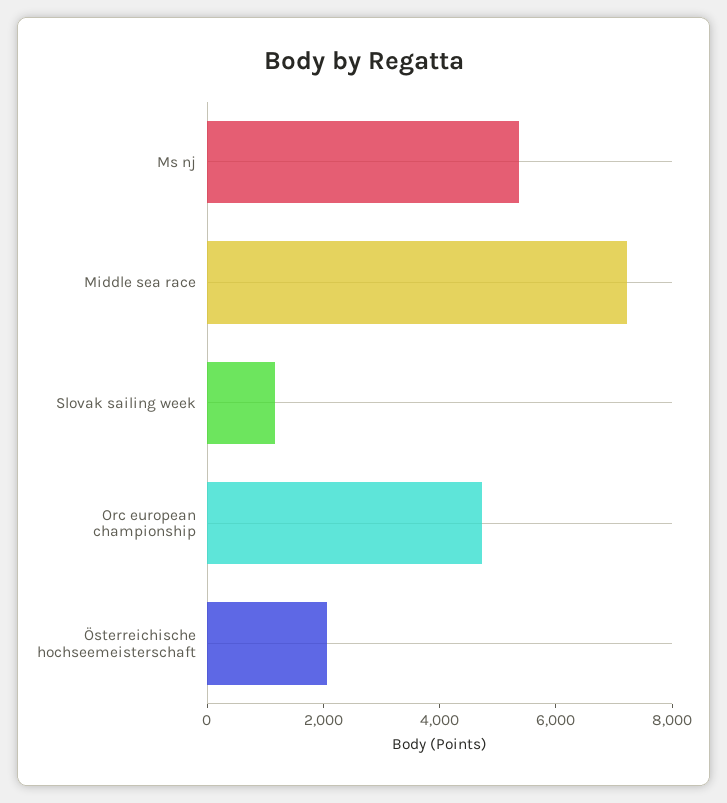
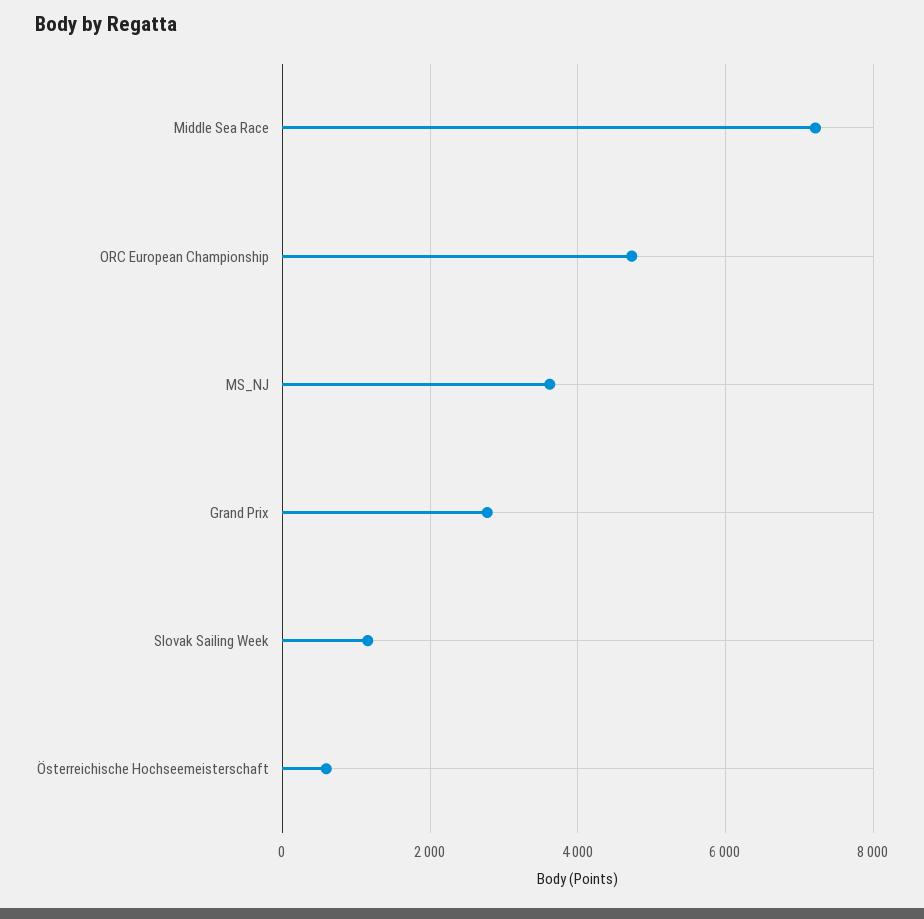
Ms nj: 5500 -> 3600
Österreichische hochseemeisterschaft: 2000 -> 600
Grand Prix: none -> 2800

